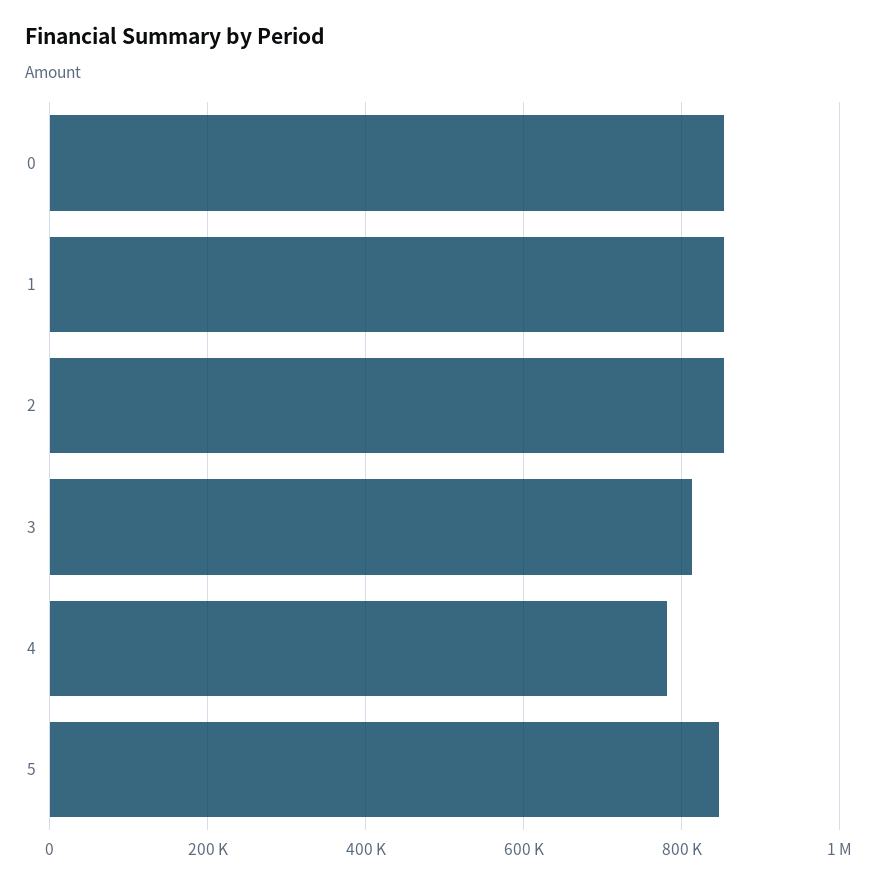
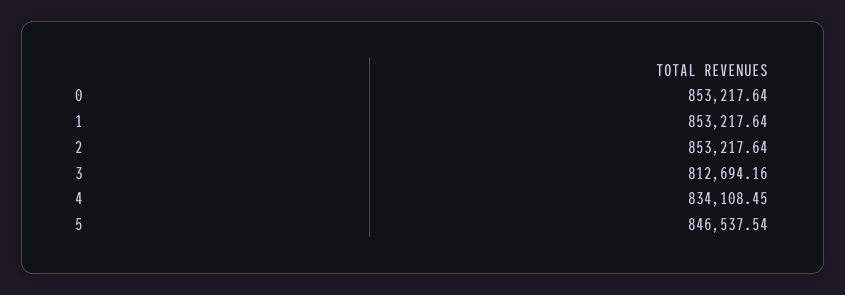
4: 780000 -> 834108.45

